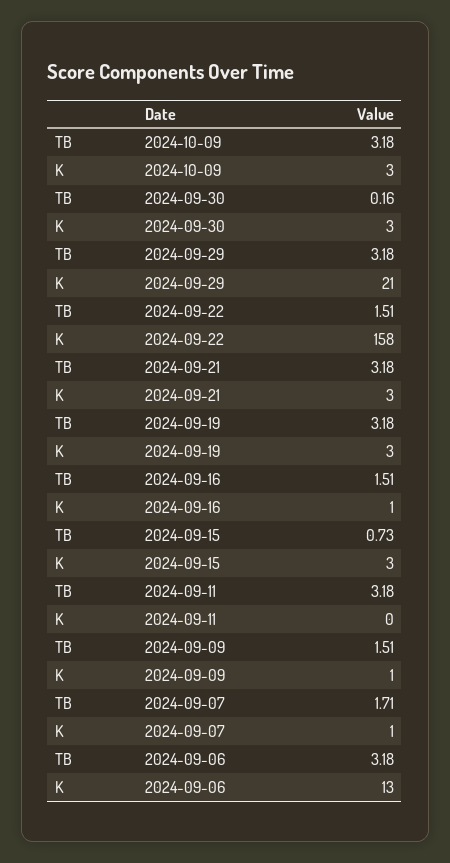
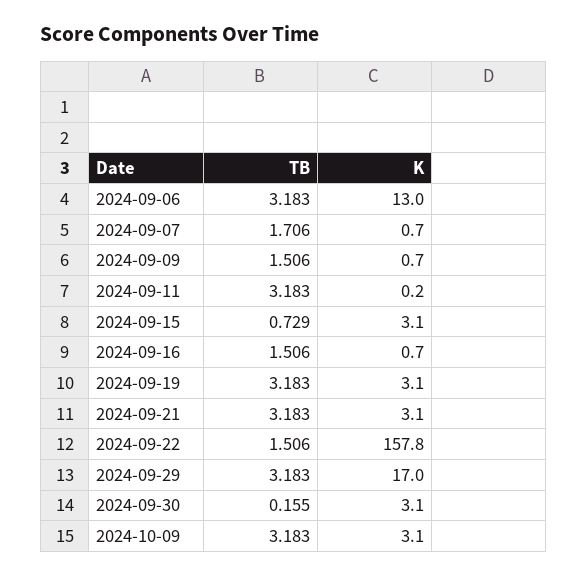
K, 2024-09-29: 21 -> 17

